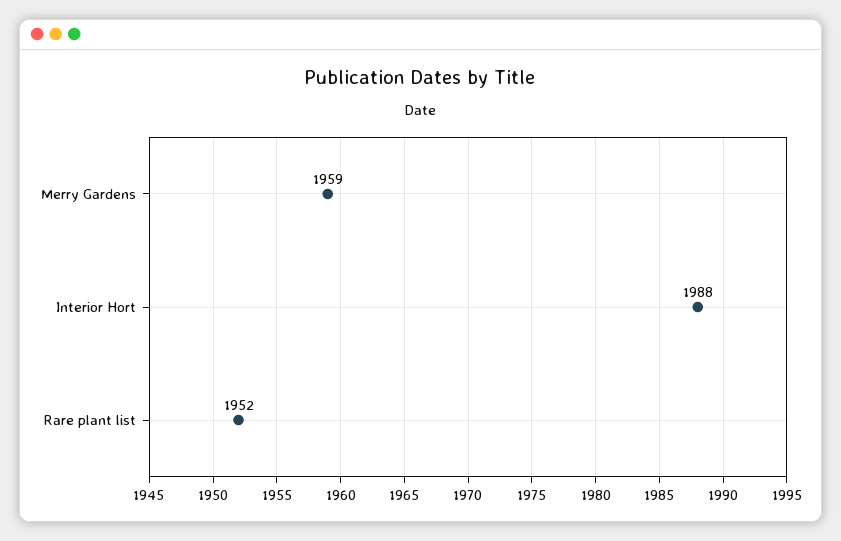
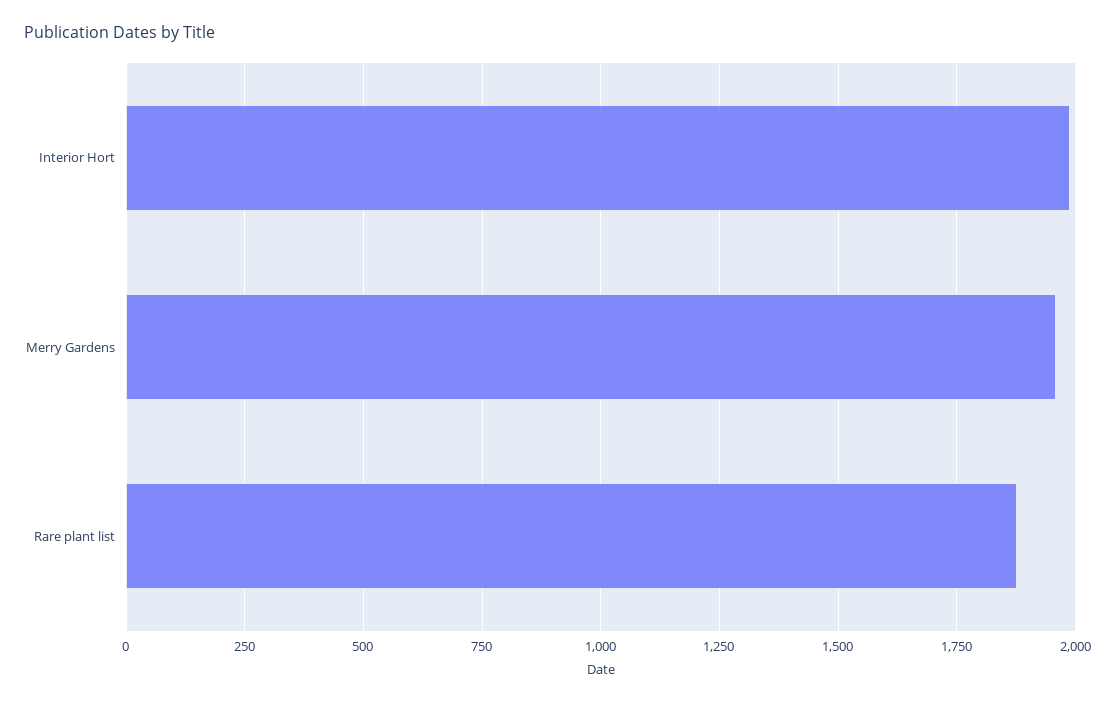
Rare plant list: 1952 -> 1875

